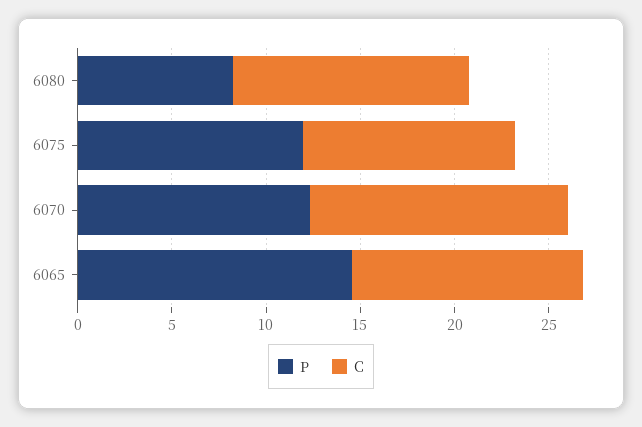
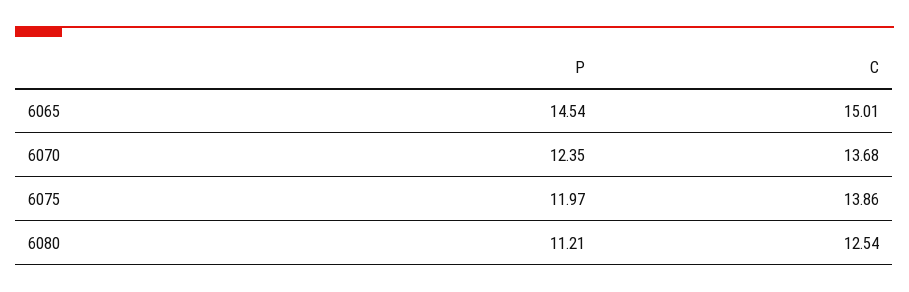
P, 6080: 8 -> 11.21
C, 6075: 11 -> 13.86
C, 6065: 12 -> 15.01

